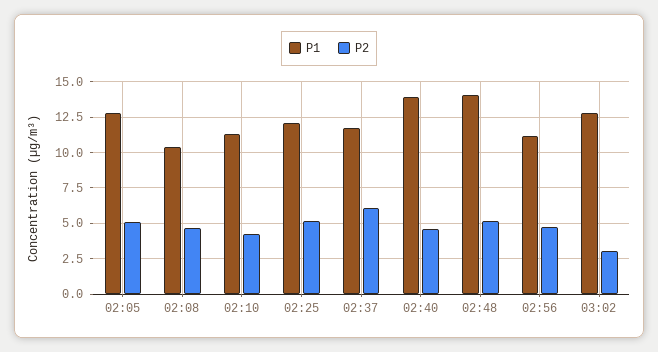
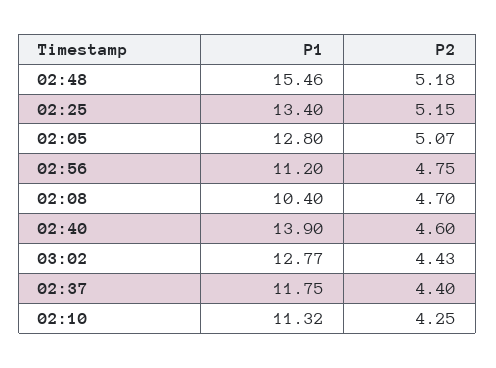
P1, 02:25: 12 -> 13.4
P2, 02:37: 6 -> 4.4
P1, 02:48: 14 -> 15.46
P2, 03:02: 3 -> 4.43

